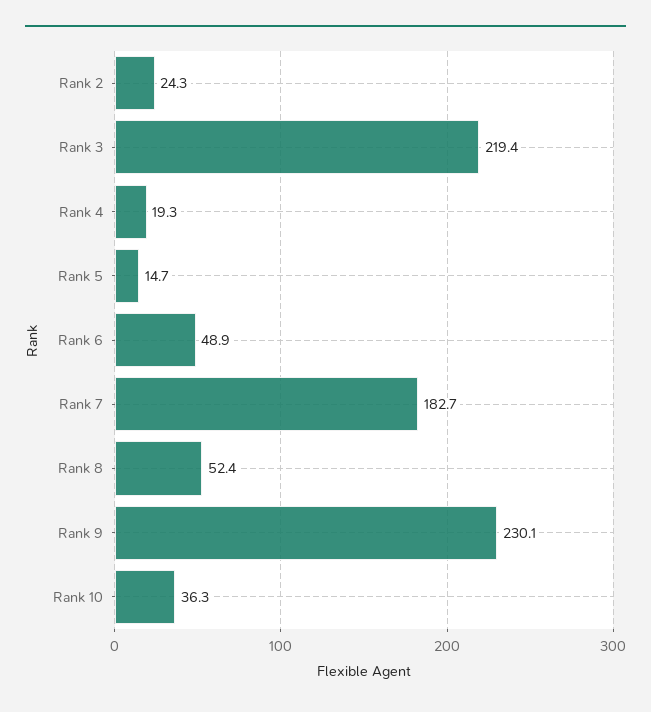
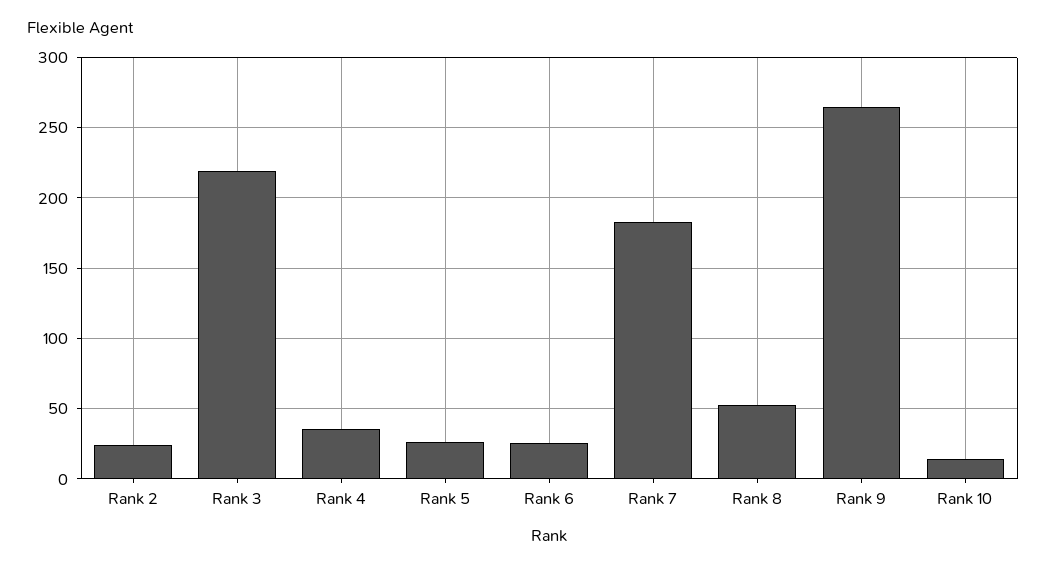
Rank 4: 19.3 -> 35
Rank 5: 14.7 -> 25
Rank 6: 48.9 -> 25
Rank 9: 230.1 -> 265
Rank 10: 36.3 -> 15

